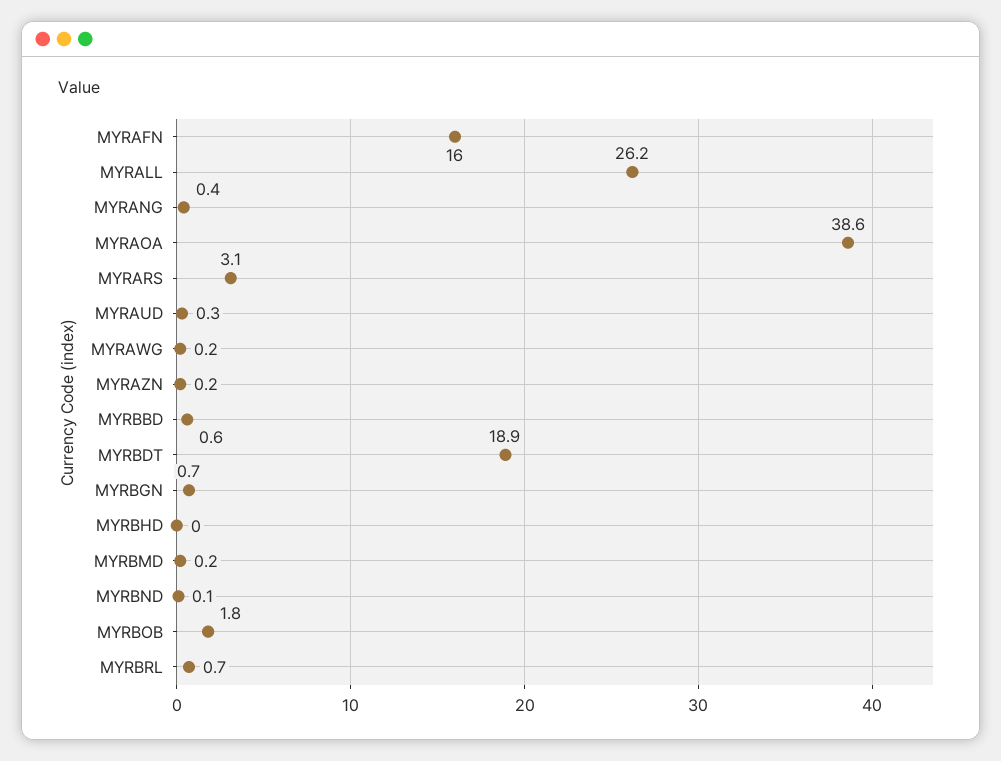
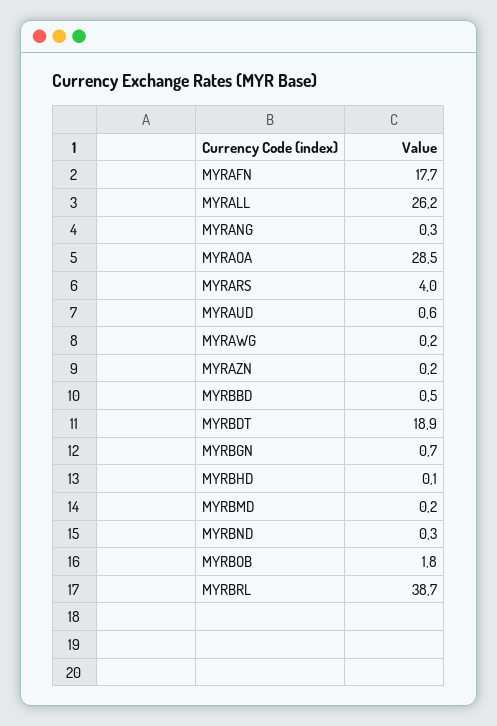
MYRAFN: 16 -> 17.7
MYRANG: 0.4 -> 0.3
MYRAOA: 38.6 -> 28.5
MYRARS: 3.1 -> 4
MYRAUD: 0.3 -> 0.6
MYRBBD: 0.6 -> 0.5
MYRBHD: 0 -> 0.1
MYRBND: 0.1 -> 0.3
MYRBRL: 0.7 -> 38.7

